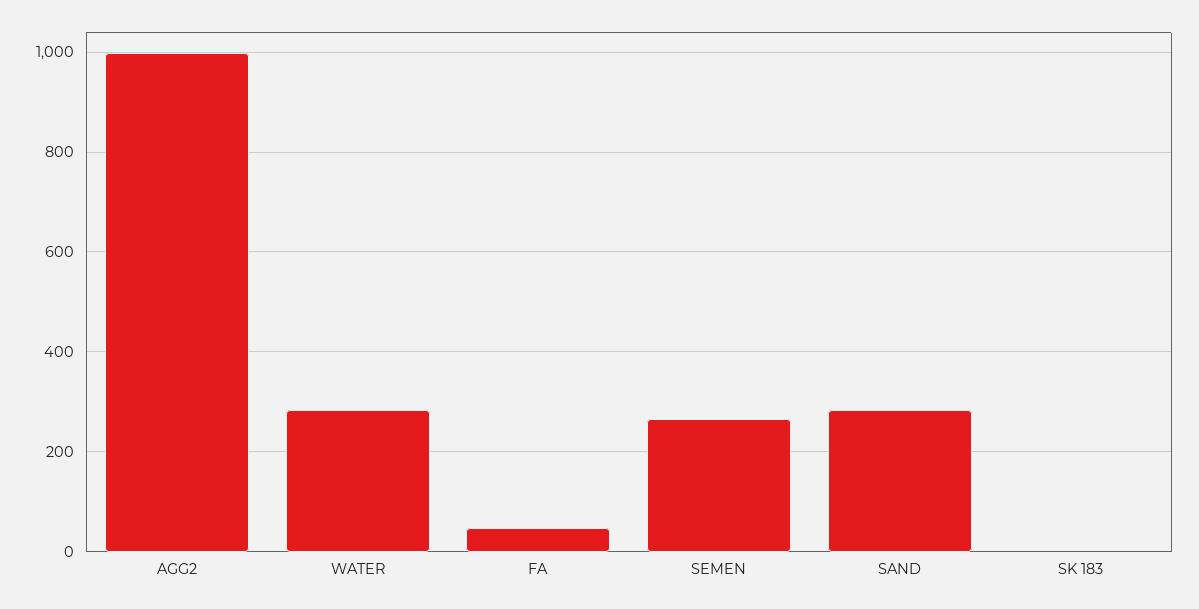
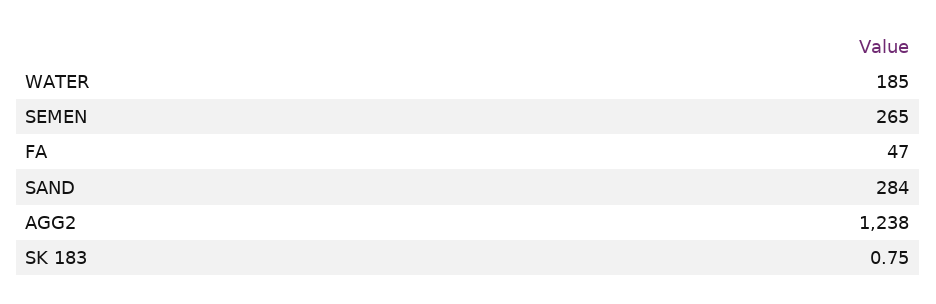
AGG2: 1000 -> 1238
WATER: 280 -> 185

